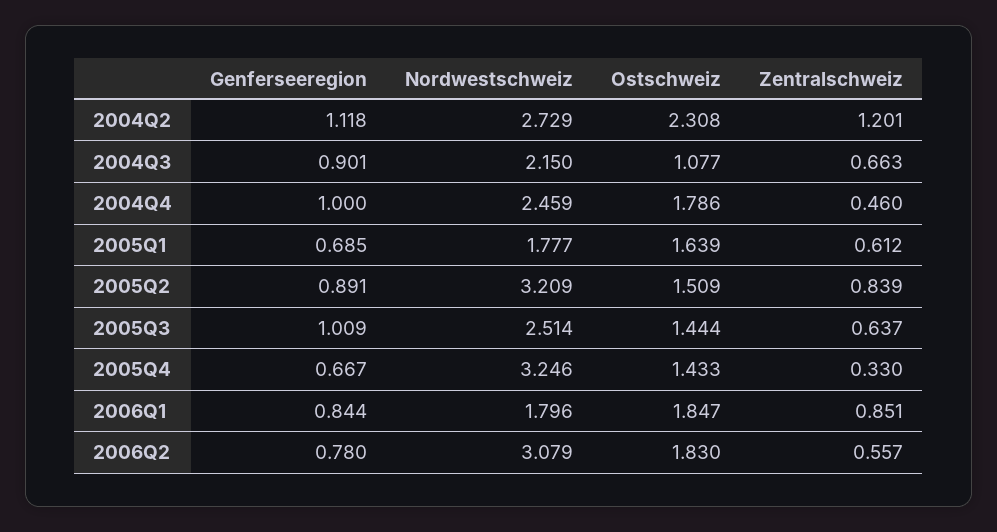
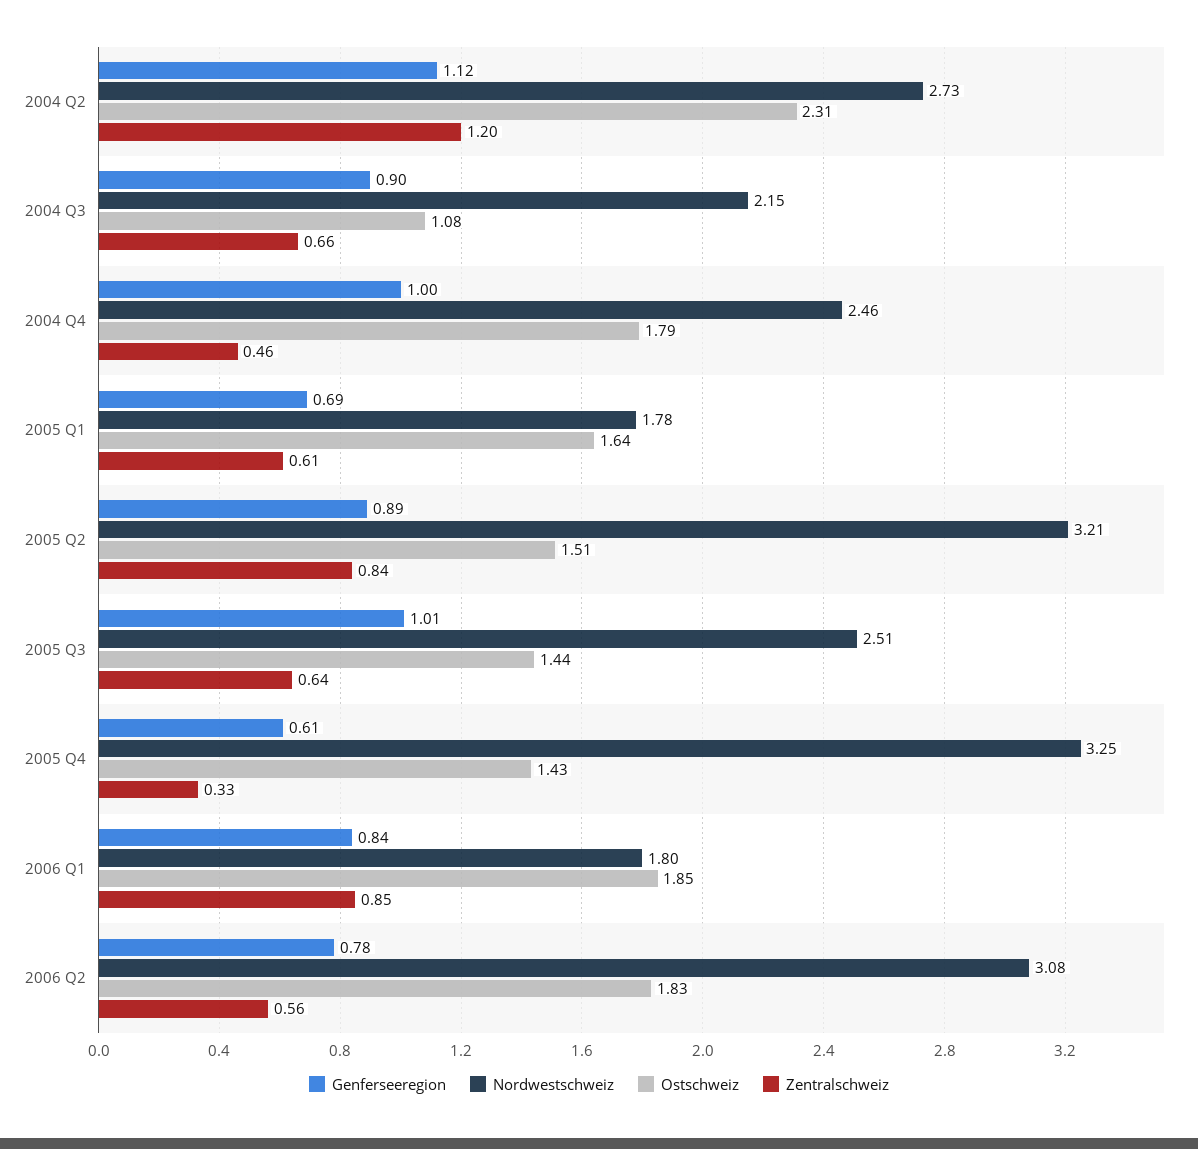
Genferseeregion, 2005Q4: 0.667 -> 0.61

